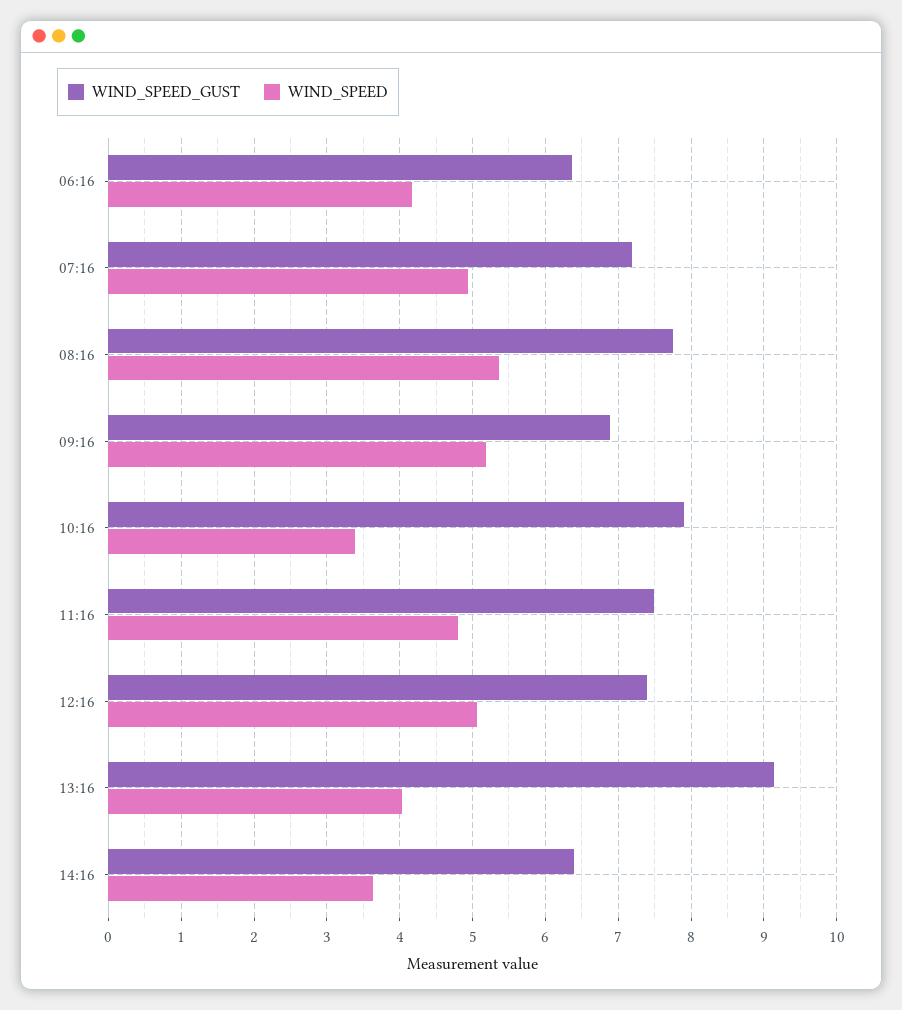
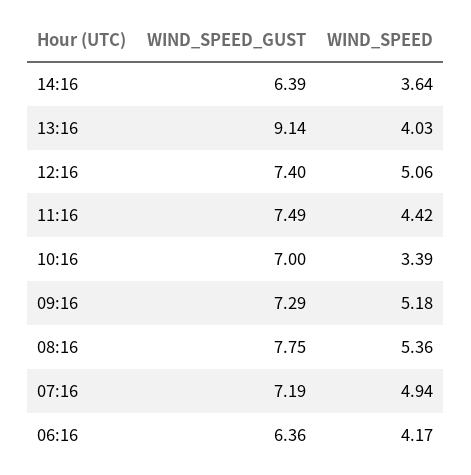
WIND_SPEED_GUST, 09:16: 6.9 -> 7.29
WIND_SPEED_GUST, 10:16: 7.9 -> 7
WIND_SPEED, 11:16: 4.8 -> 4.42

